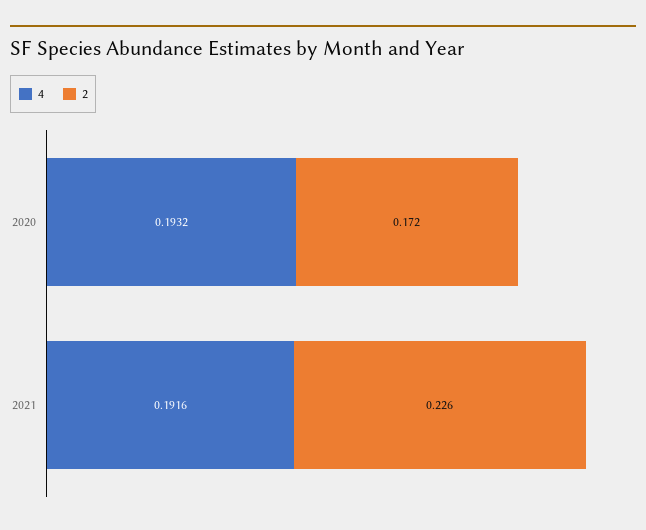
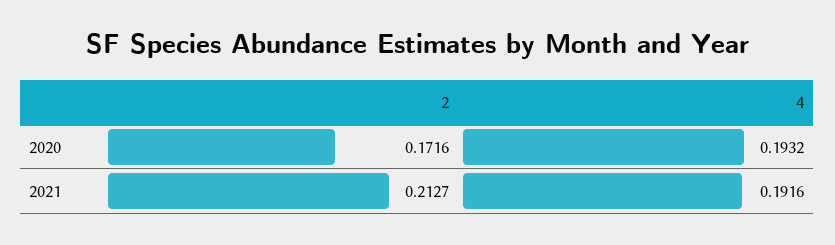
2, 2021: 0.226 -> 0.2127

